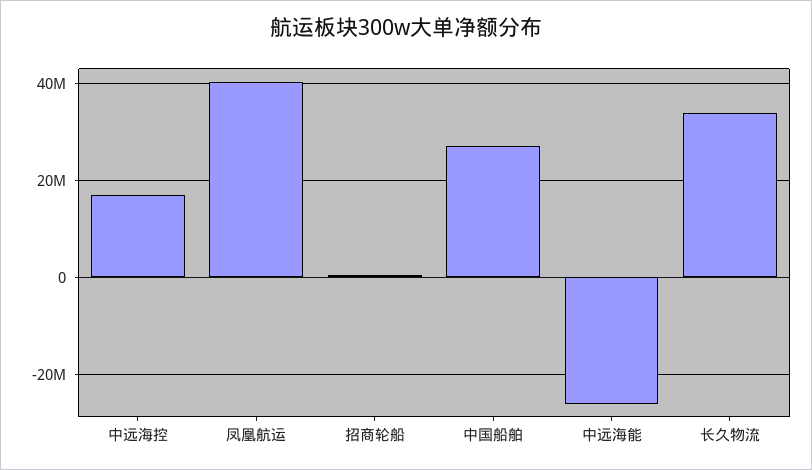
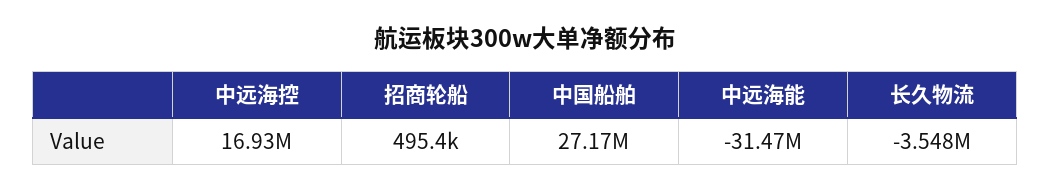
凤凰航运: 40000000 -> none
中远海能: -26000000 -> -31470000
长久物流: 34000000 -> -3548000

